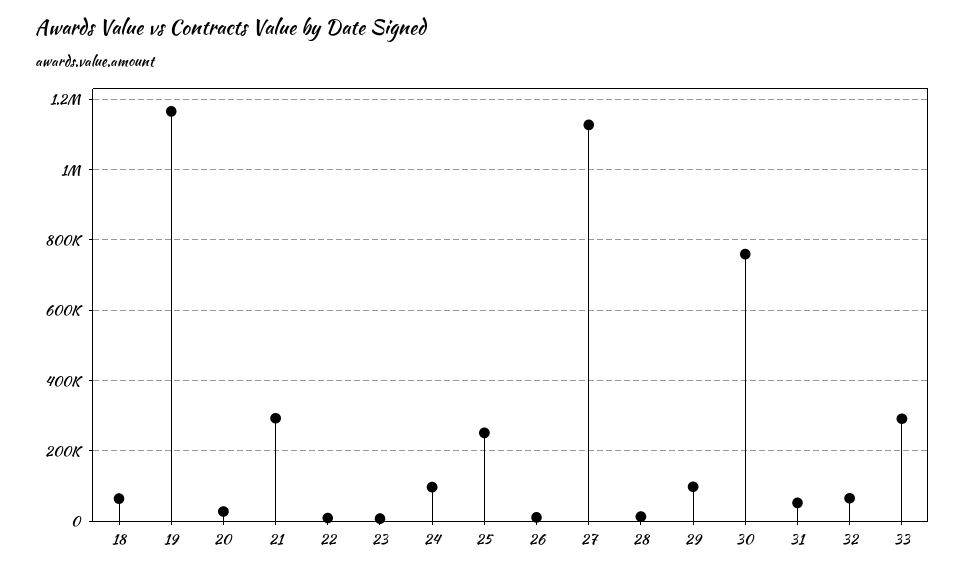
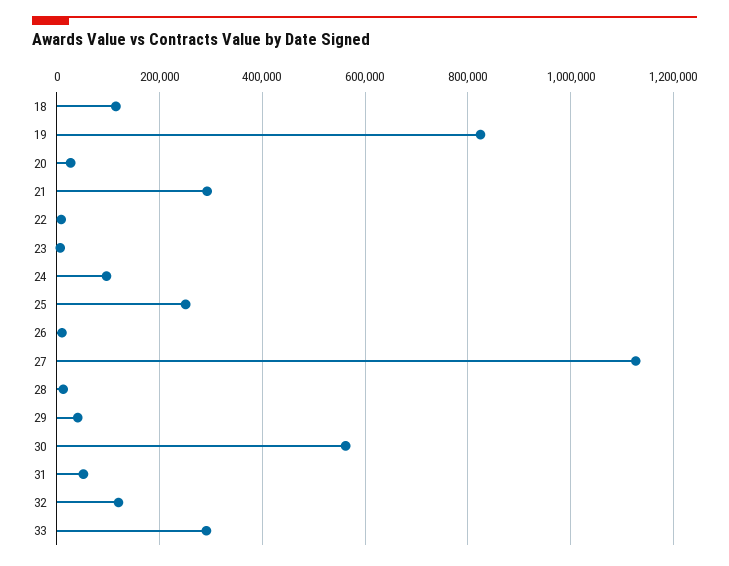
18: 60000 -> 120000
19: 1160000 -> 820000
29: 100000 -> 40000
30: 760000 -> 560000
32: 60000 -> 120000

